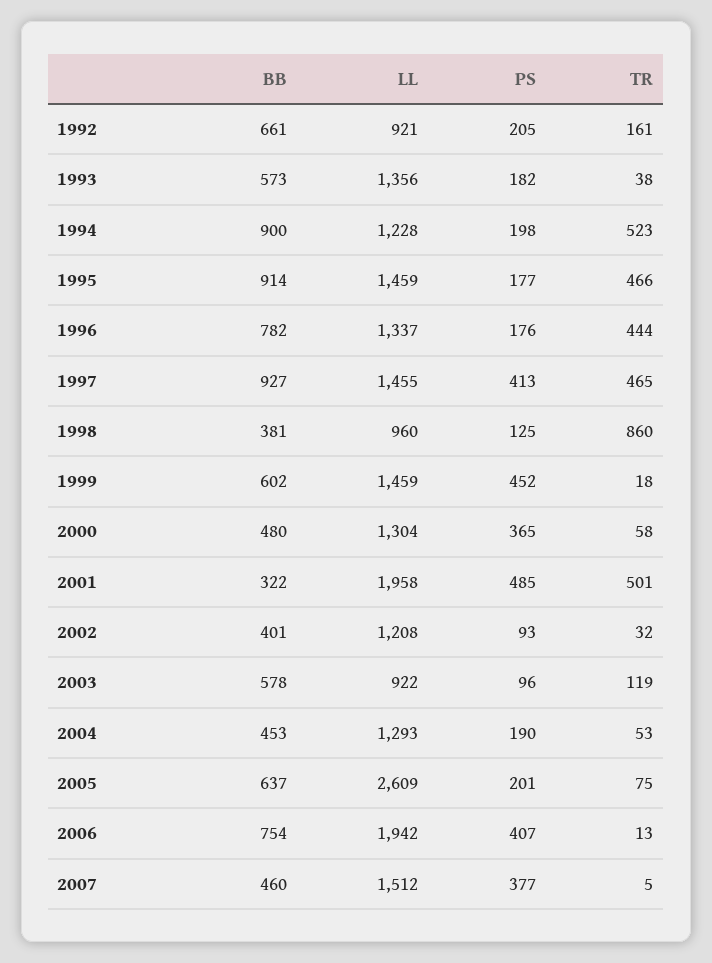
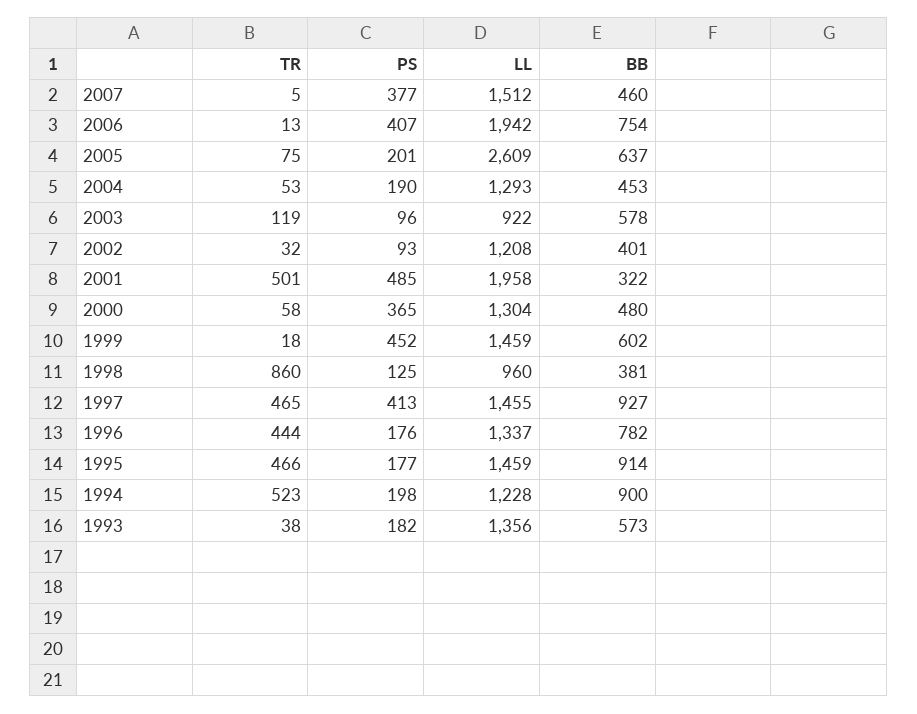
BB, 1992: 661 -> none
LL, 1992: 921 -> none
PS, 1992: 205 -> none
TR, 1992: 161 -> none

